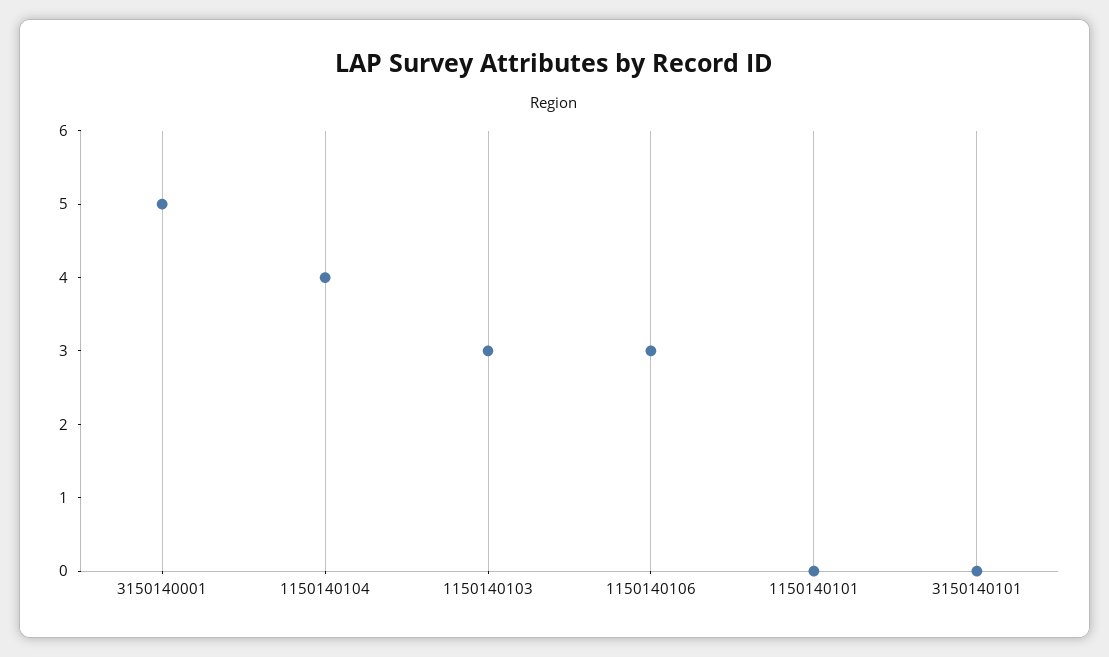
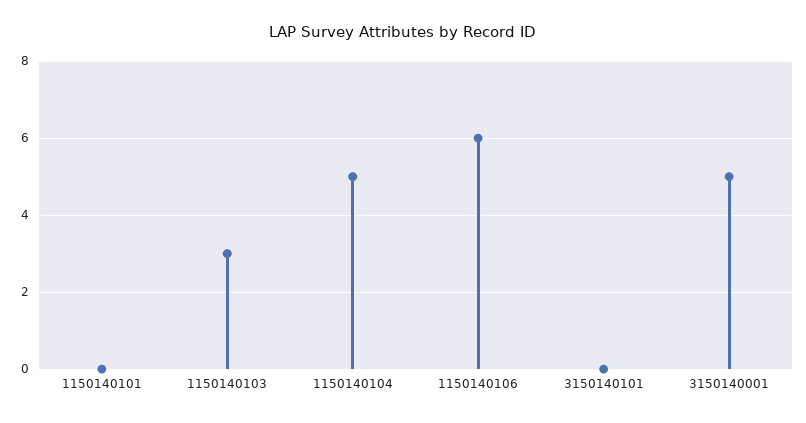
1150140104: 4 -> 5
1150140106: 3 -> 6

